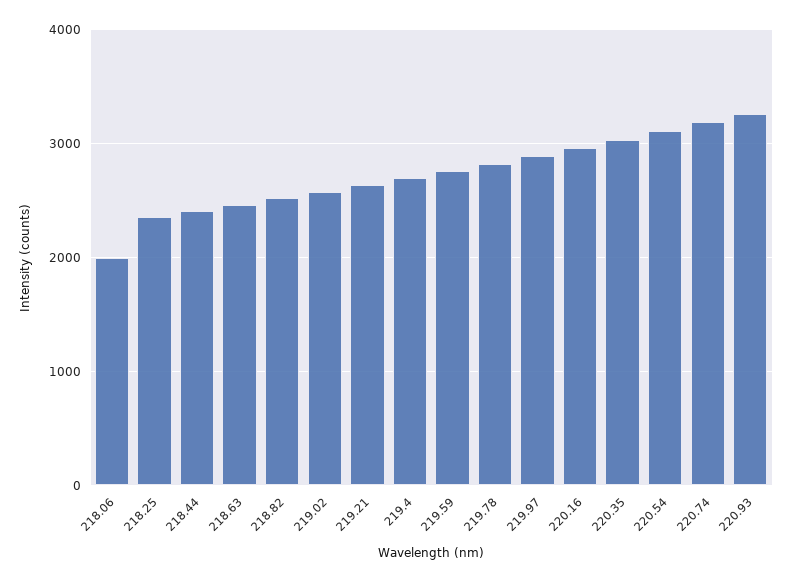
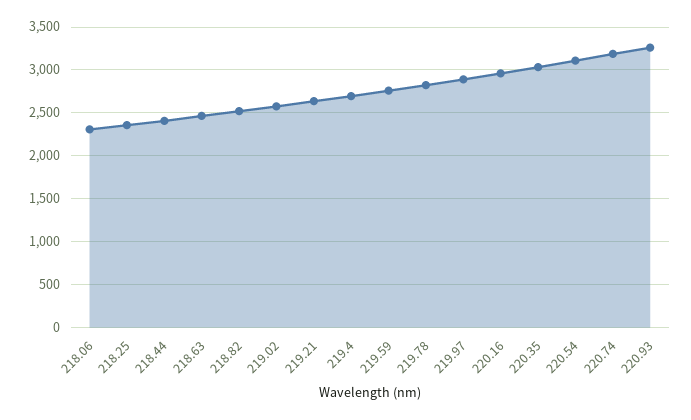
218.06: 2000 -> 2300

